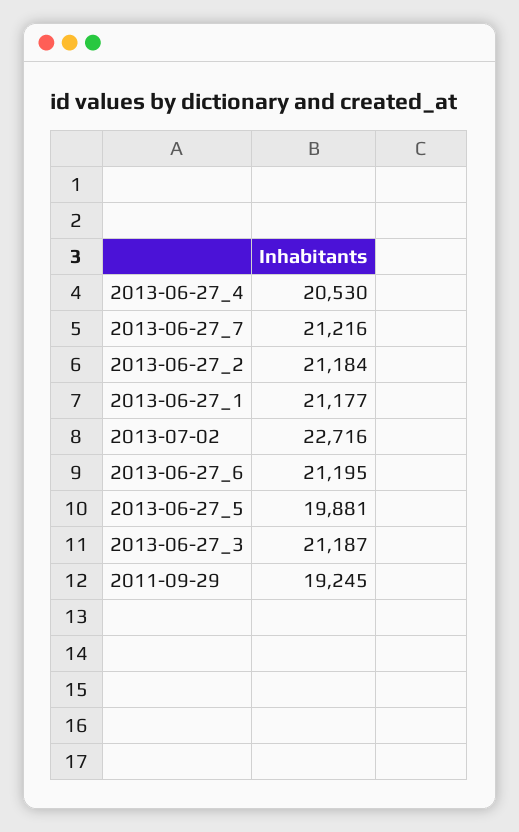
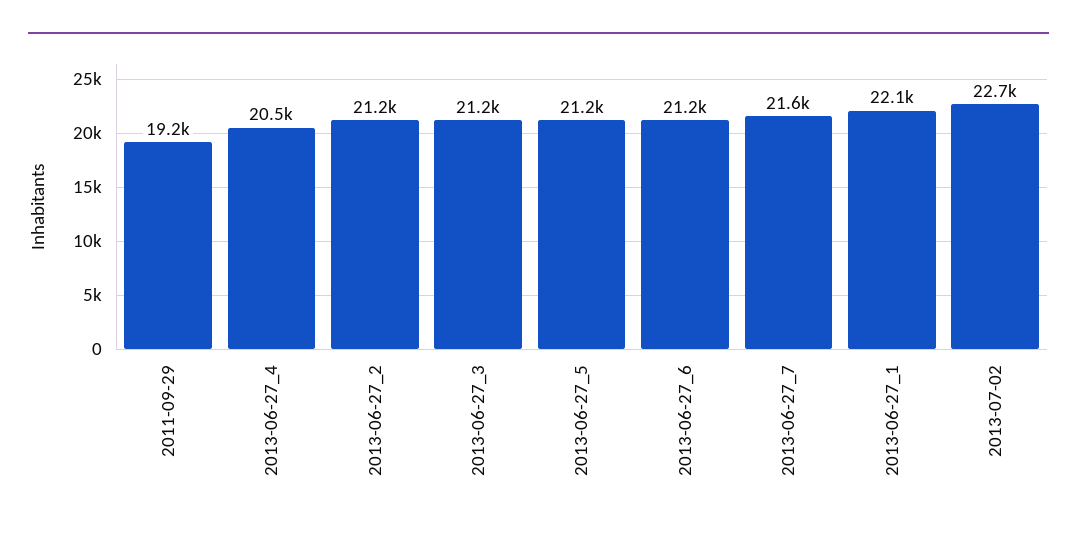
2013-06-27_7: 21216 -> 21600
2013-06-27_1: 21177 -> 22100
2013-06-27_5: 19881 -> 21200

